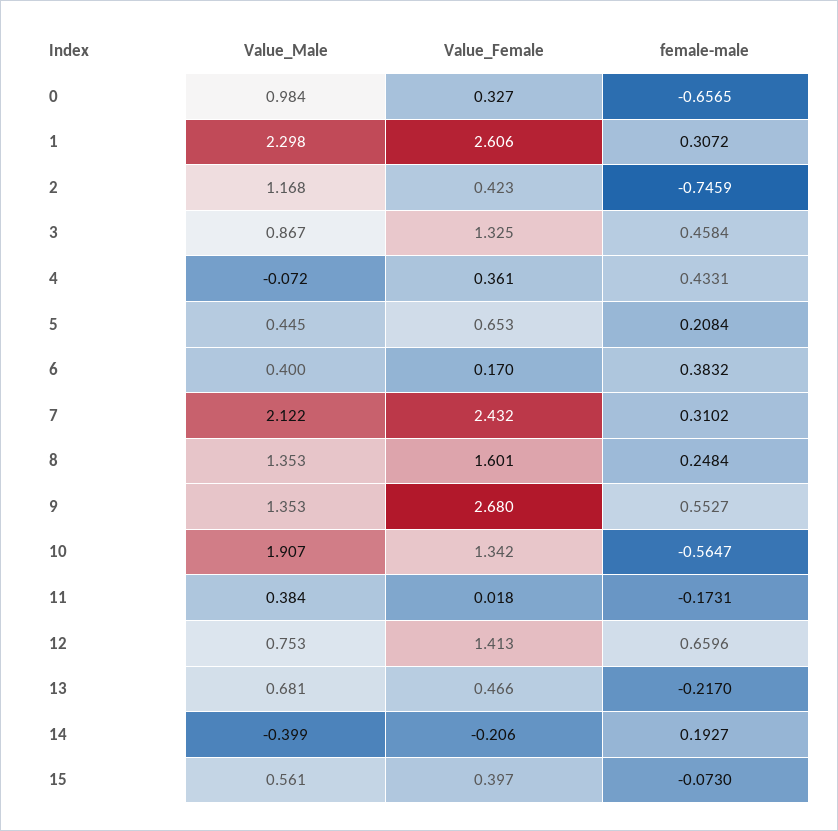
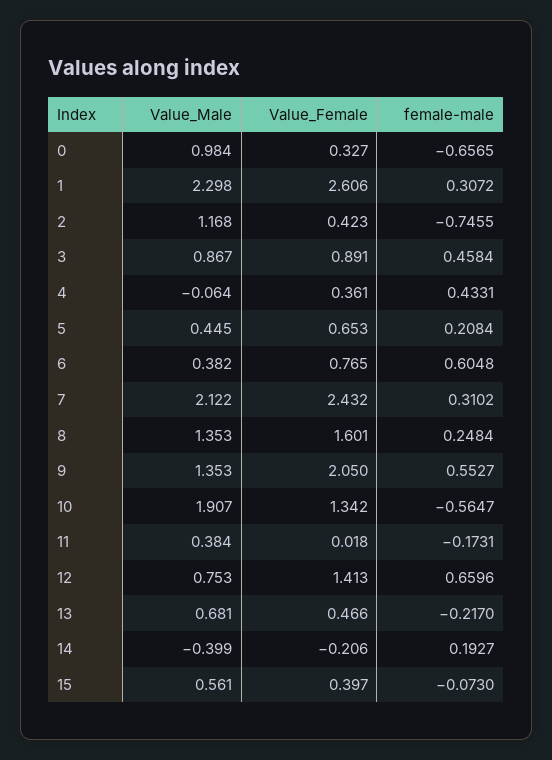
female-male, 2: -0.7459 -> -0.7455
Value_Female, 3: 1.325 -> 0.891
Value_Male, 4: -0.072 -> -0.064
Value_Male, 6: 0.4 -> 0.382
Value_Female, 6: 0.17 -> 0.765
female-male, 6: 0.3832 -> 0.6048
Value_Female, 9: 2.68 -> 2.05

